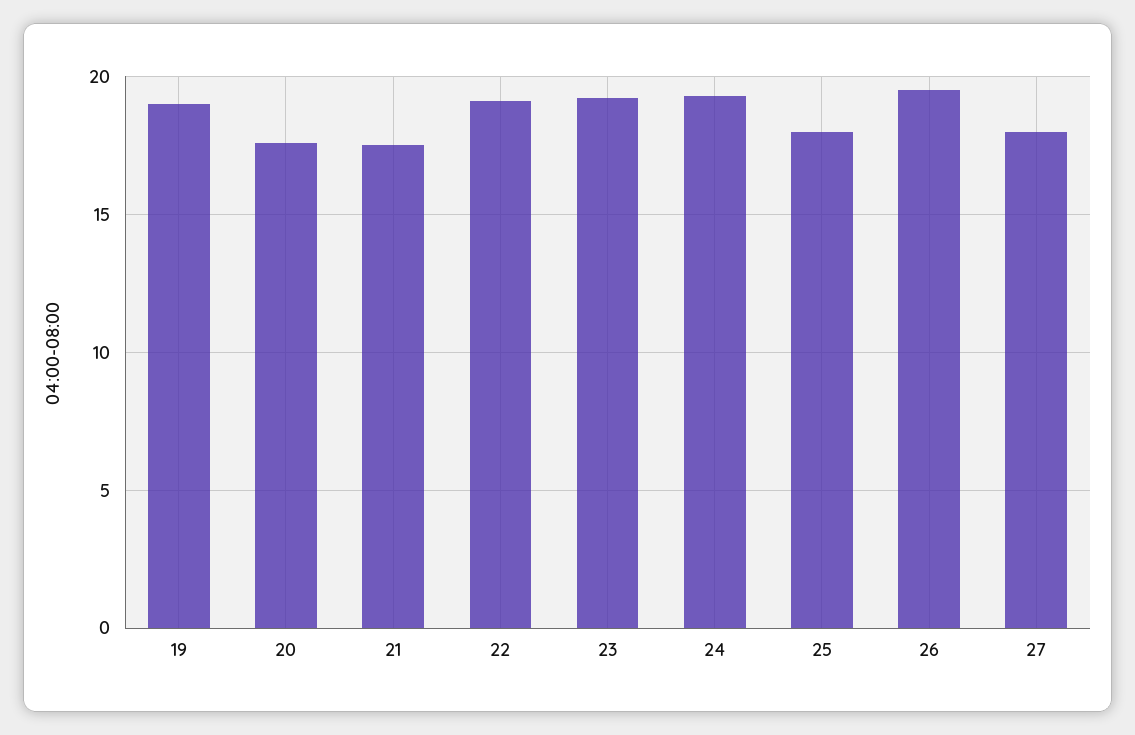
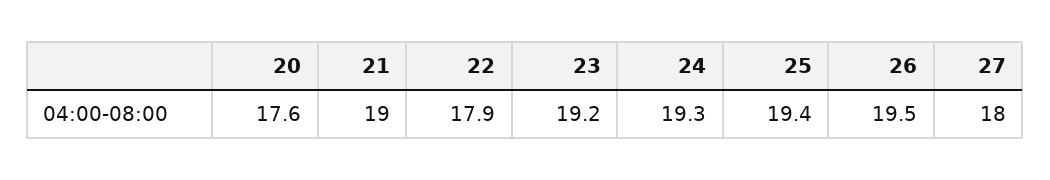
19: 19 -> none
21: 17.5 -> 19
22: 19 -> 17.9
25: 18 -> 19.4

